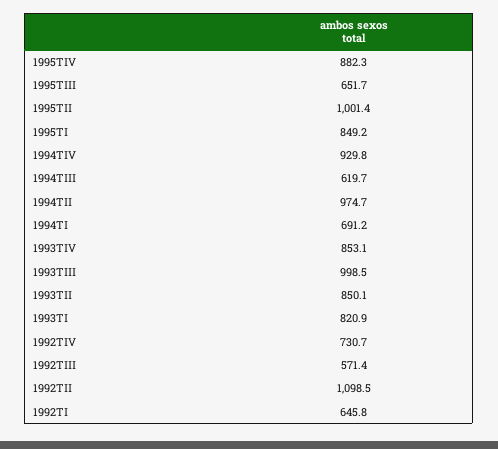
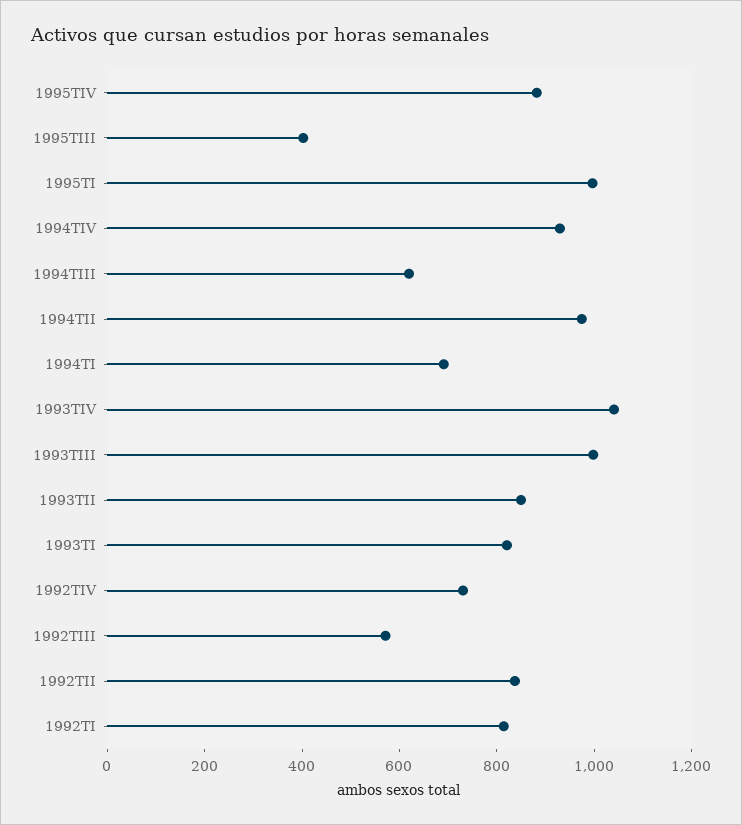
1995TIII: 651.7 -> 400
1995TII: 1001.4 -> none
1995TI: 849.2 -> 1000
1993TIV: 853.1 -> 1050
1992TII: 1098.5 -> 850
1992TI: 645.8 -> 800

